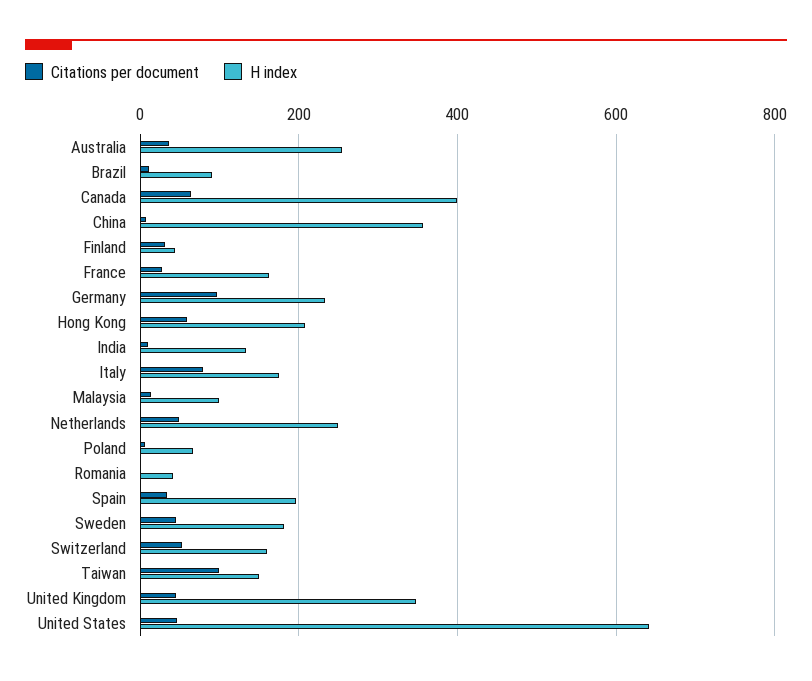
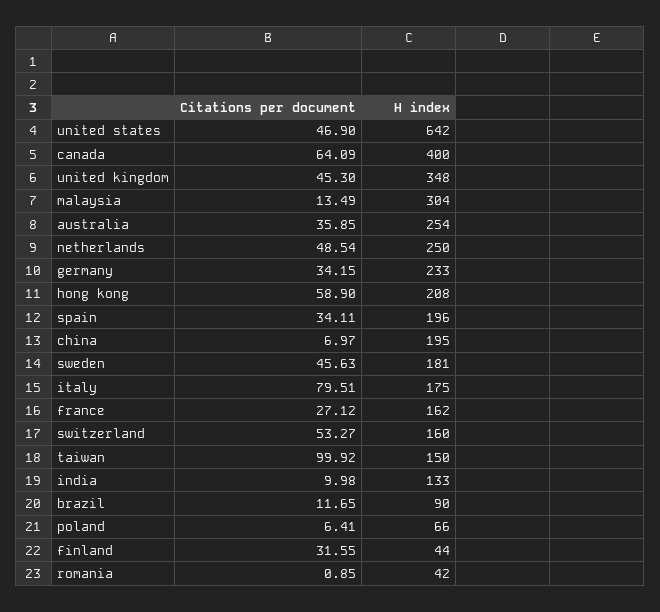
H index, China: 360 -> 195
Citations per document, Germany: 100 -> 34.15
H index, Malaysia: 100 -> 304

